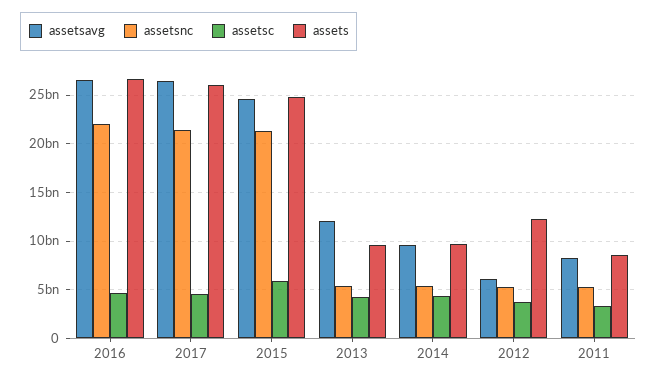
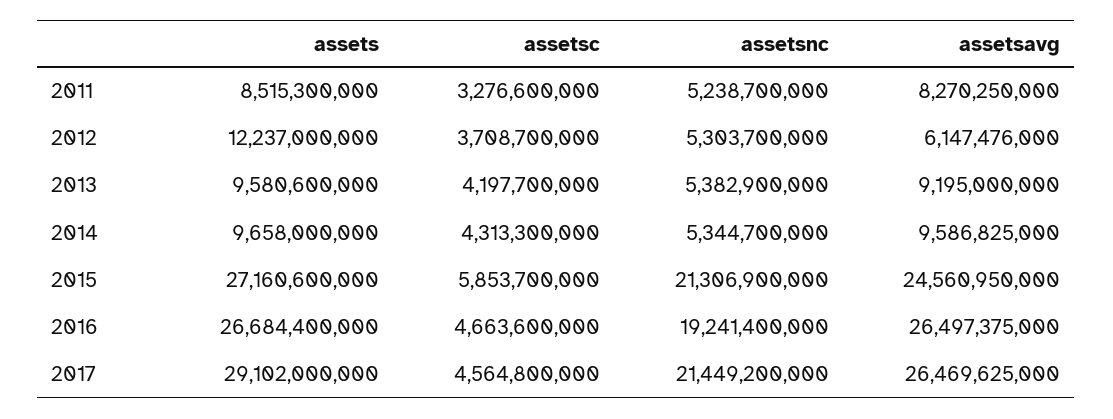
assetsnc, 2016: 22000000000 -> 19241400000
assets, 2017: 26000000000 -> 29102000000
assets, 2015: 25000000000 -> 27160600000
assetsavg, 2013: 12000000000 -> 9195000000

